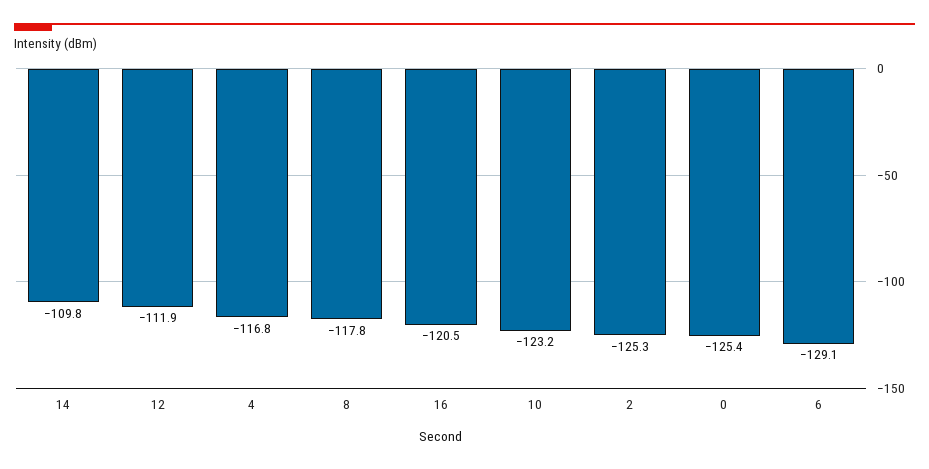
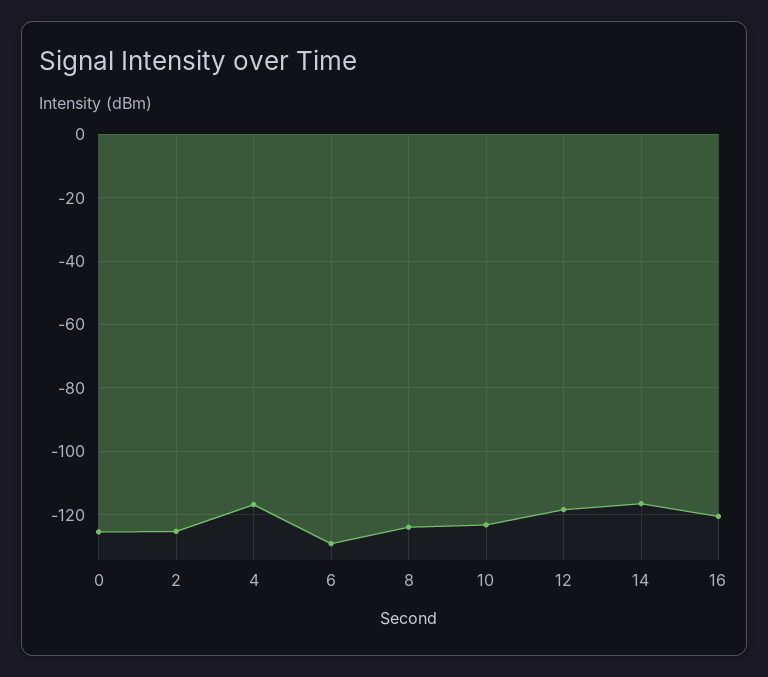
14: -109.8 -> -116
12: -111.9 -> -118
8: -117.8 -> -124

